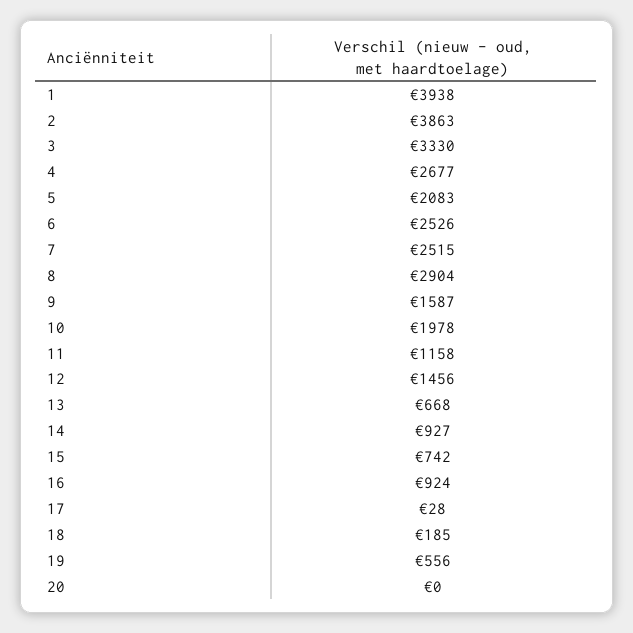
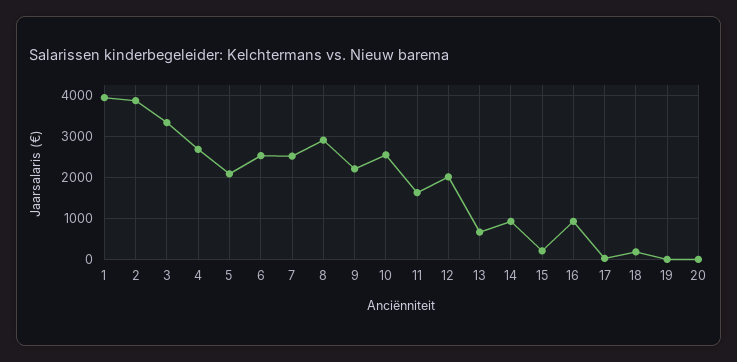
9: 1587 -> 2200
10: 1978 -> 2600
11: 1158 -> 1600
12: 1456 -> 2000
15: 742 -> 200
19: 556 -> 0

